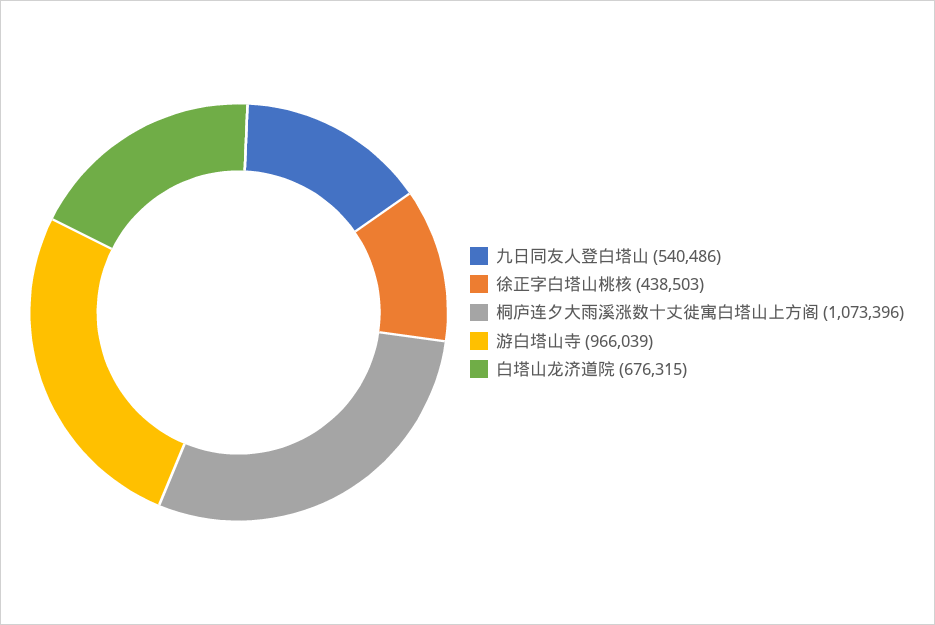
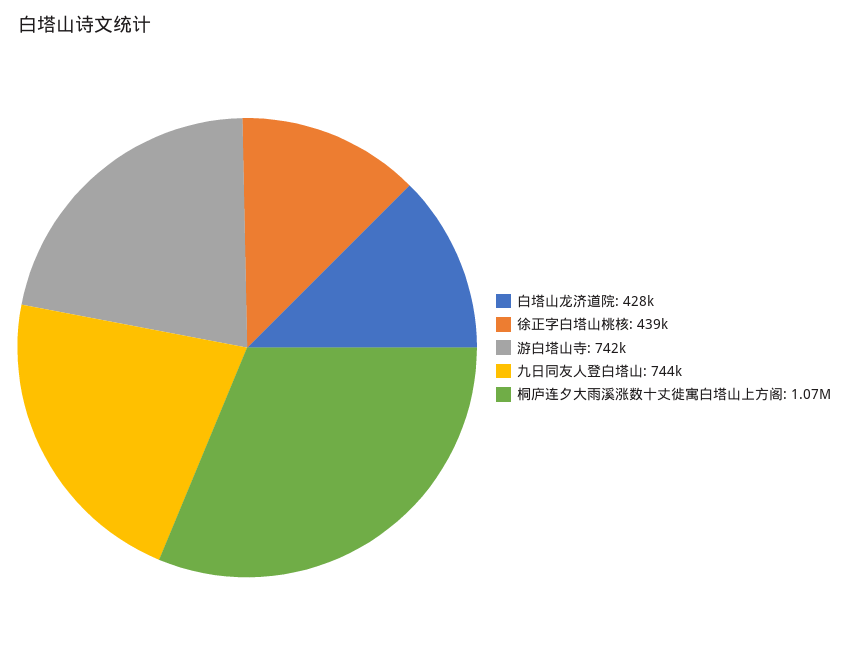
九日同友人登白塔山: 540486 -> 744000
游白塔山寺: 966039 -> 742000
白塔山龙济道院: 676315 -> 428000

